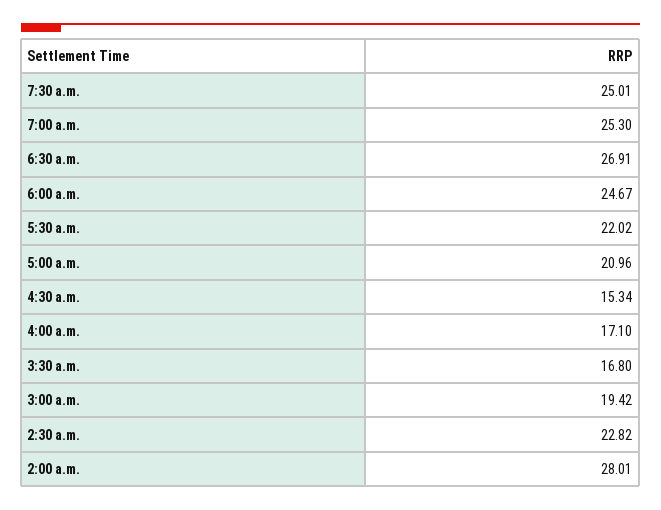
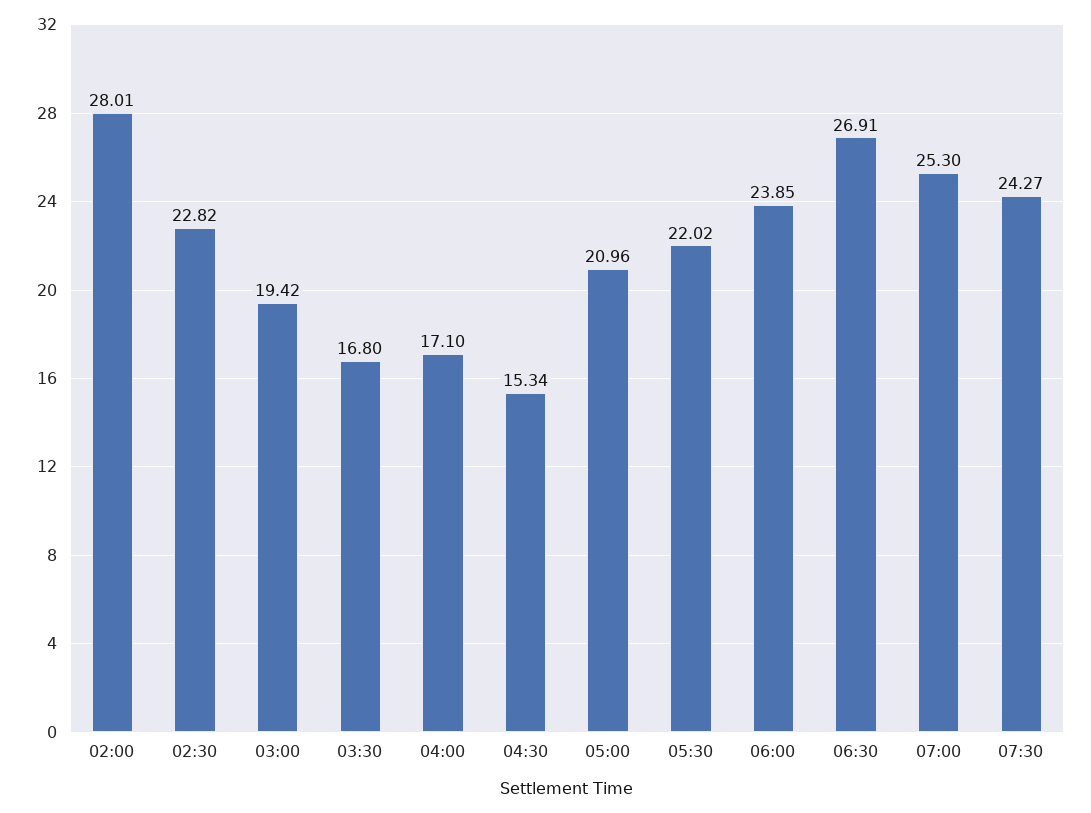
7:30 a.m.: 25.01 -> 24.27
6:00 a.m.: 24.67 -> 23.85

